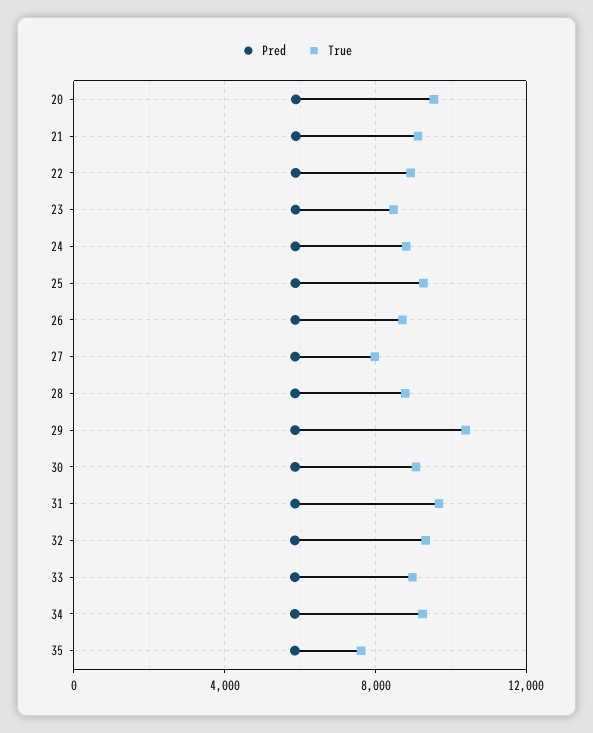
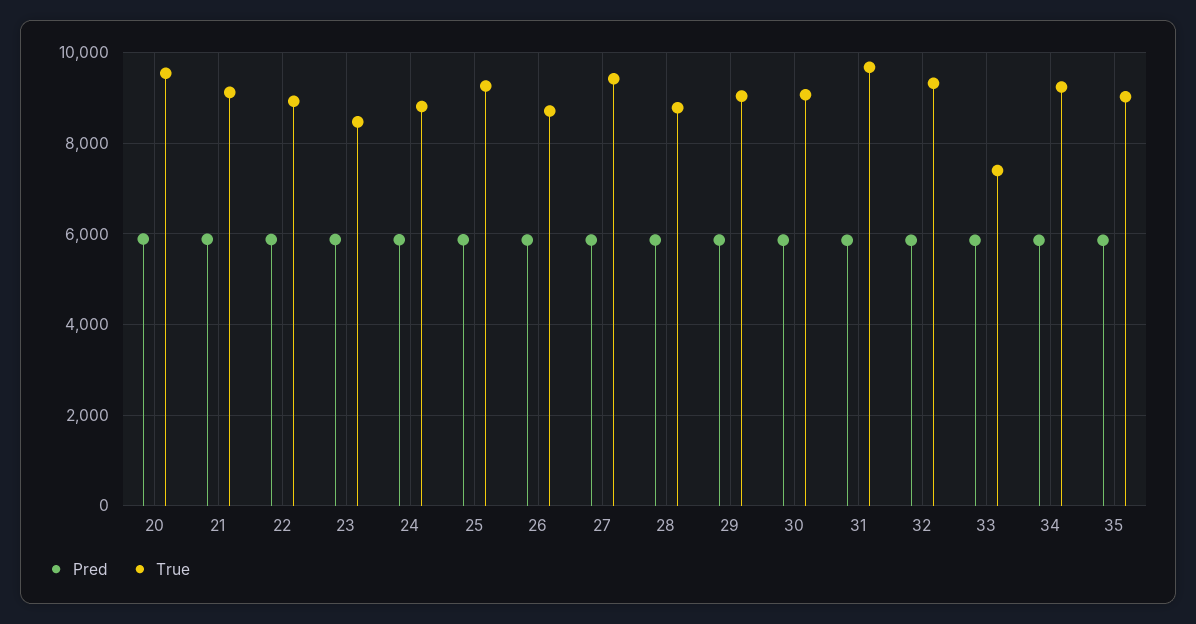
True, 27: 8000 -> 9400
True, 29: 10500 -> 9000
True, 33: 9000 -> 7400
True, 35: 7500 -> 9000

